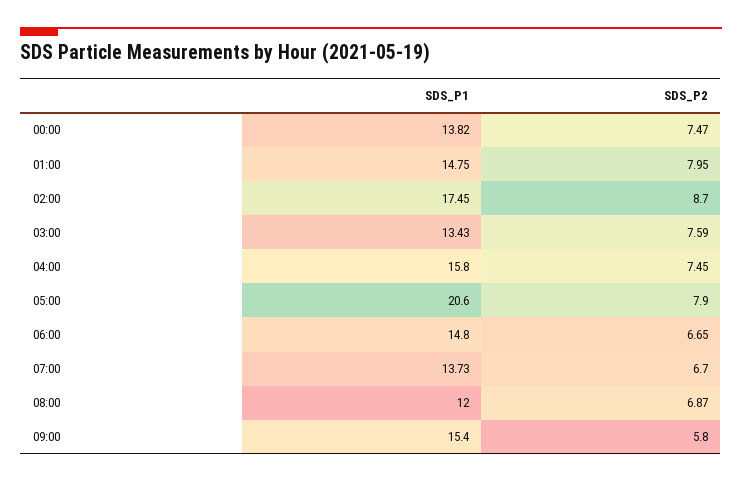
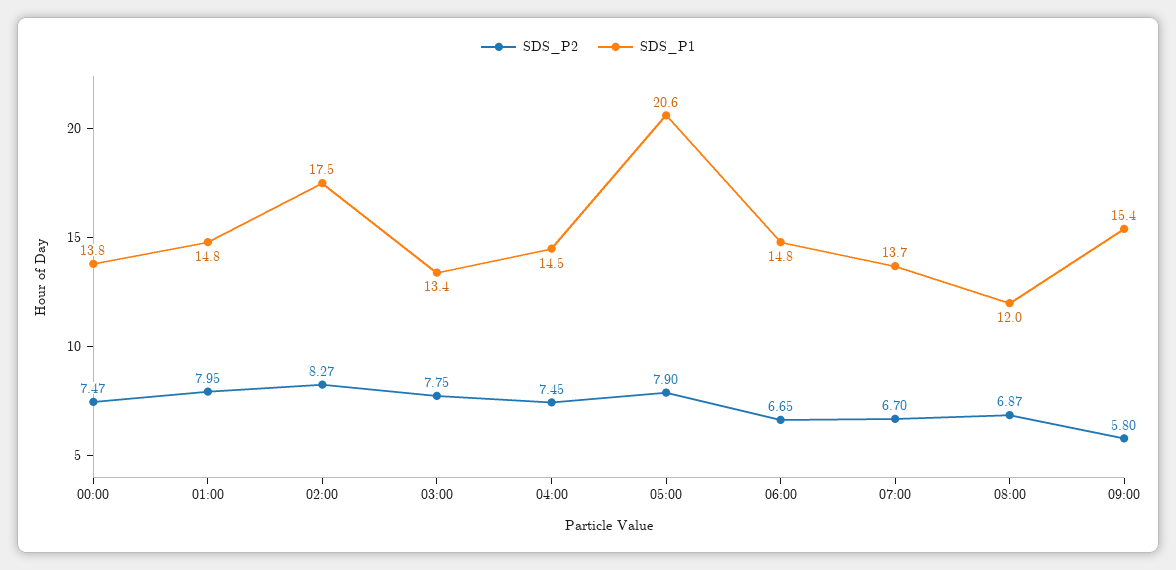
SDS_P2, 02:00: 8.7 -> 8.27
SDS_P2, 03:00: 7.59 -> 7.75
SDS_P1, 04:00: 15.8 -> 14.5

